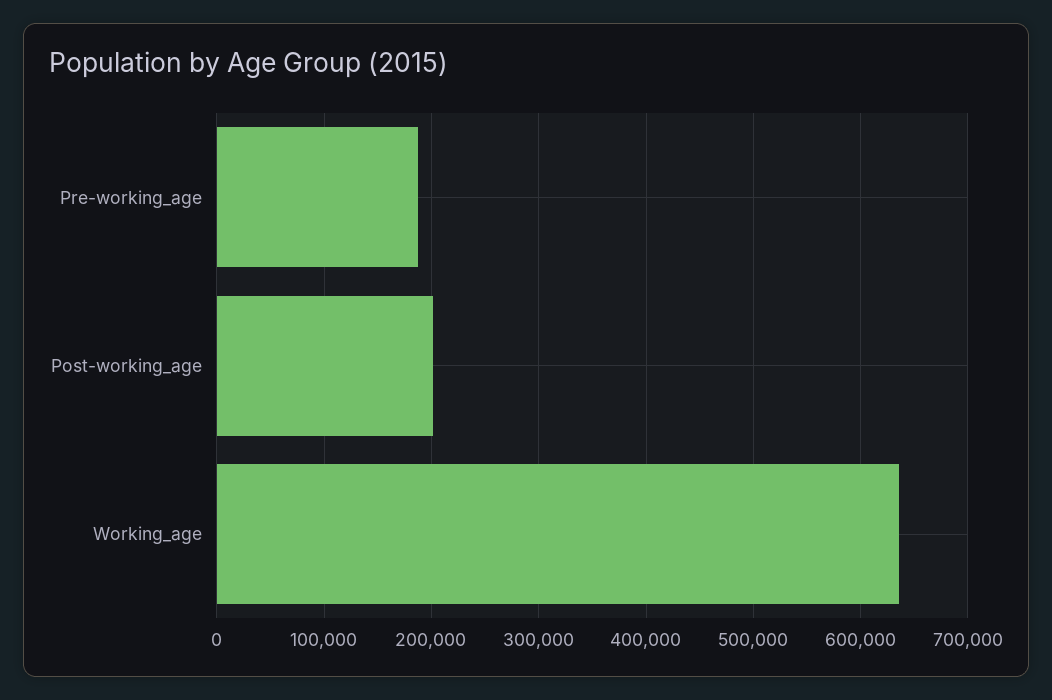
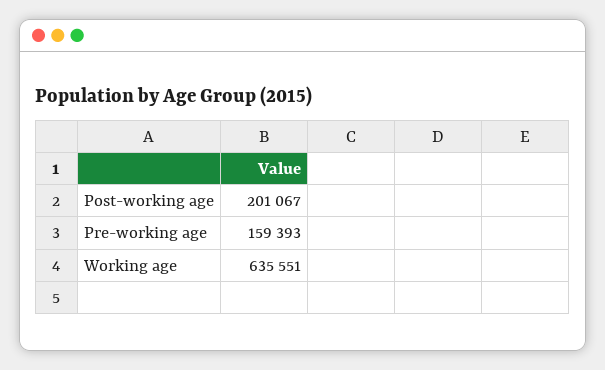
Pre-working_age: 190000 -> 159393

